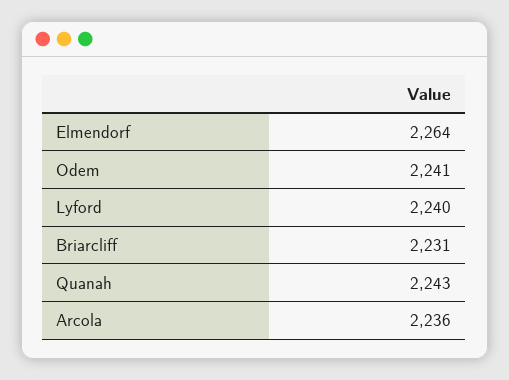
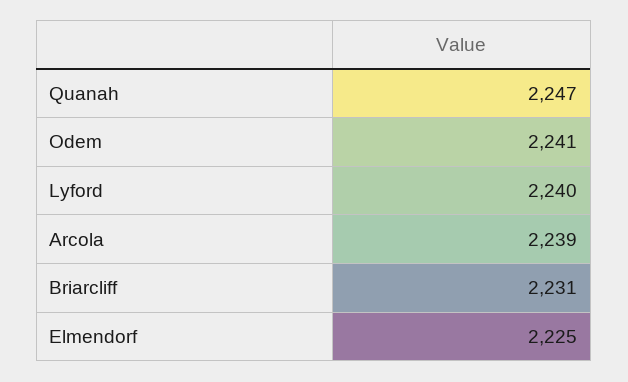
Elmendorf: 2264 -> 2225
Quanah: 2243 -> 2247
Arcola: 2236 -> 2239

